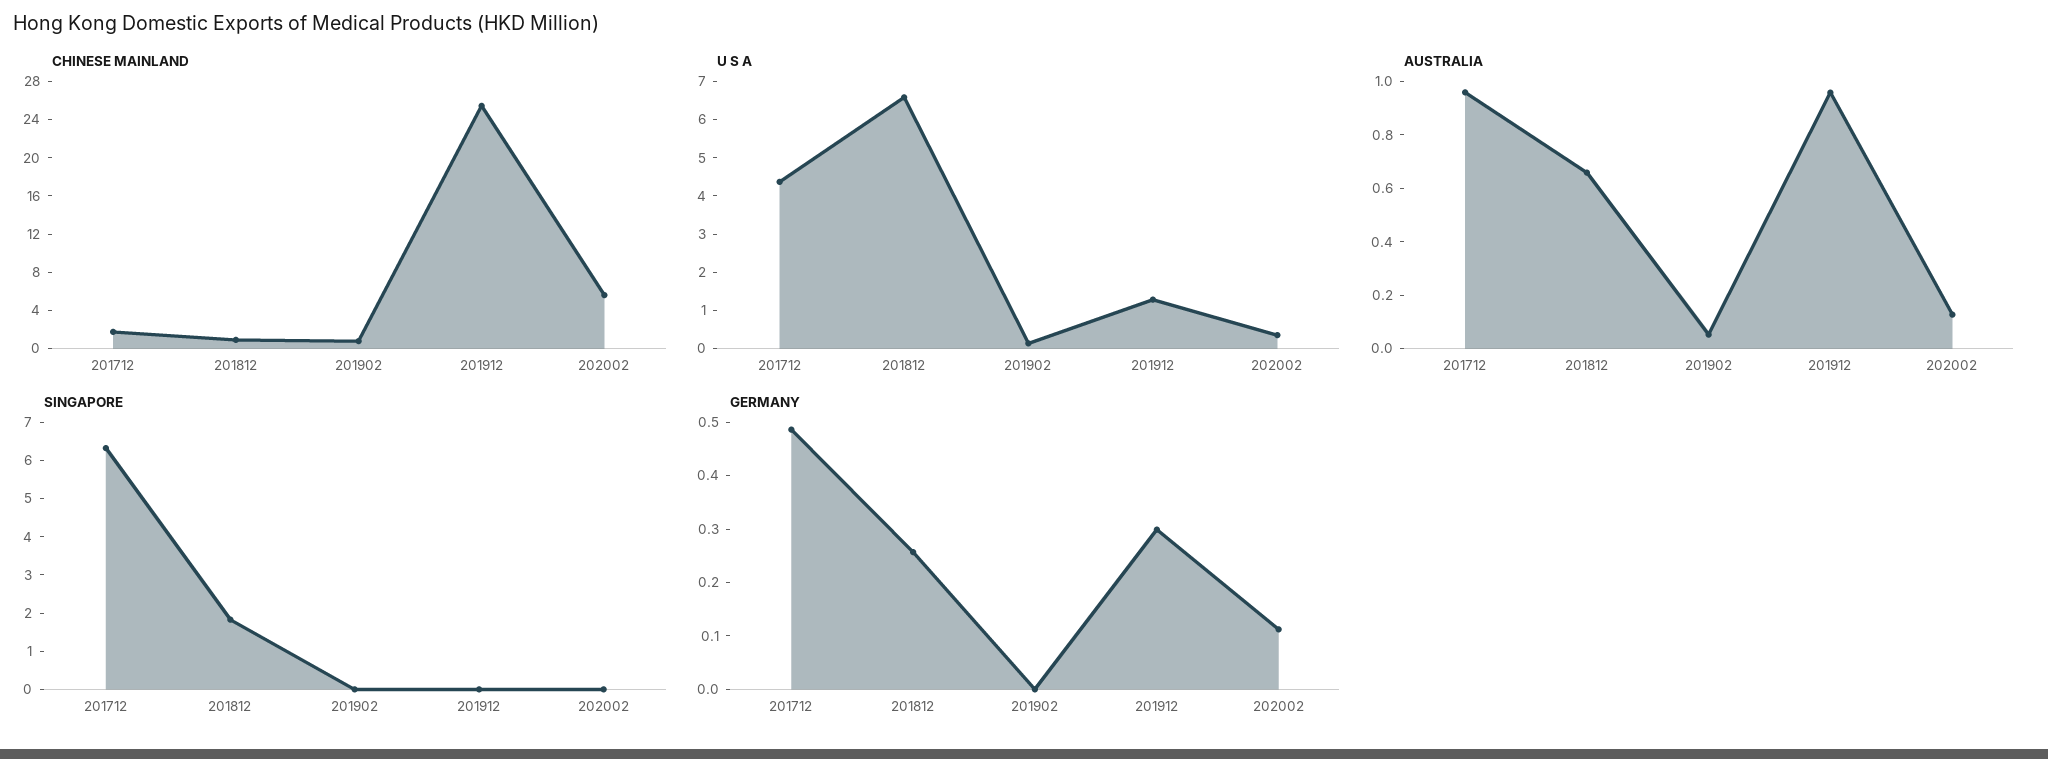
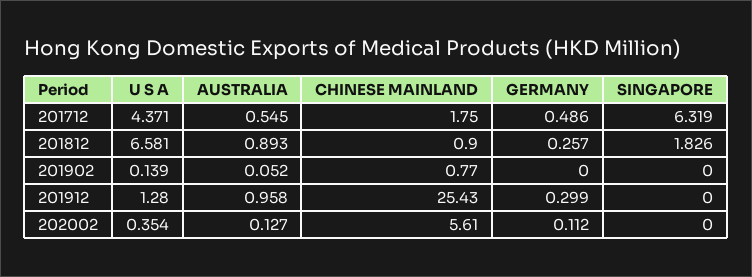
AUSTRALIA, 201712: 0.95 -> 0.545
AUSTRALIA, 201812: 0.65 -> 0.893

